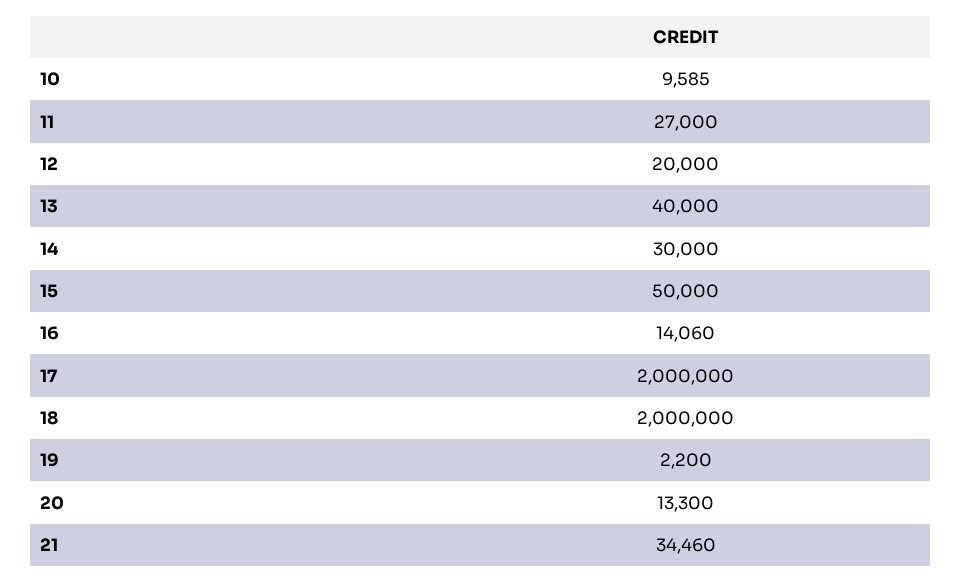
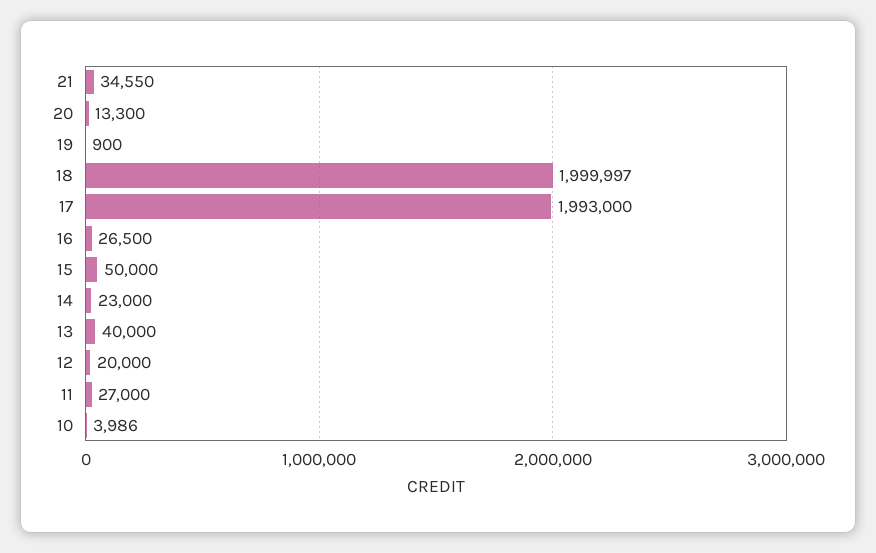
10: 9585 -> 3986
14: 30000 -> 23000
16: 14060 -> 26500
17: 2000000 -> 1993000
18: 2000000 -> 1999997
19: 2200 -> 900
21: 34460 -> 34550

